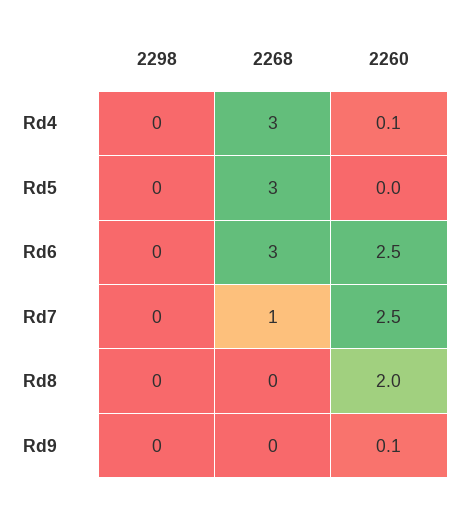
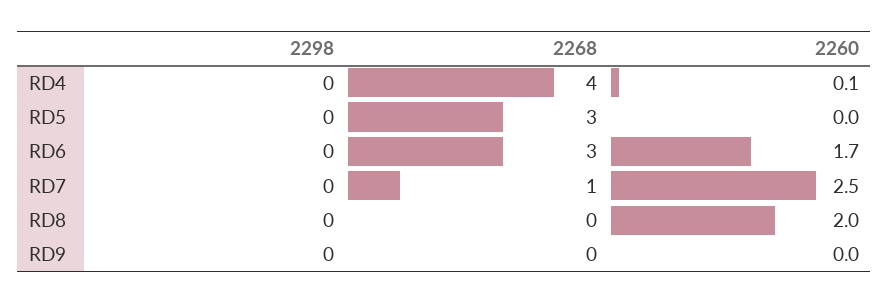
2268, Rd4: 3 -> 4
2260, Rd6: 2.5 -> 1.7
2260, Rd9: 0.1 -> 0

